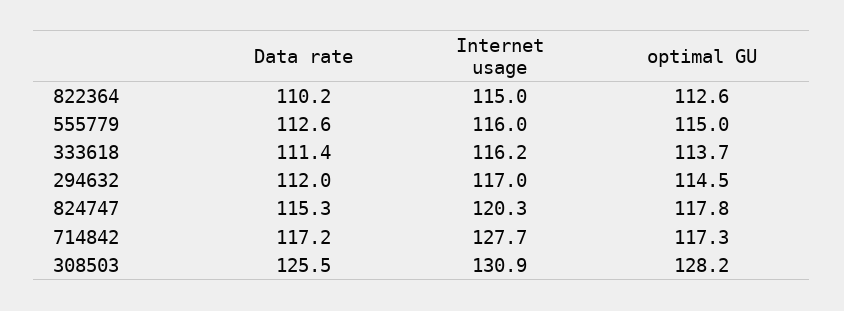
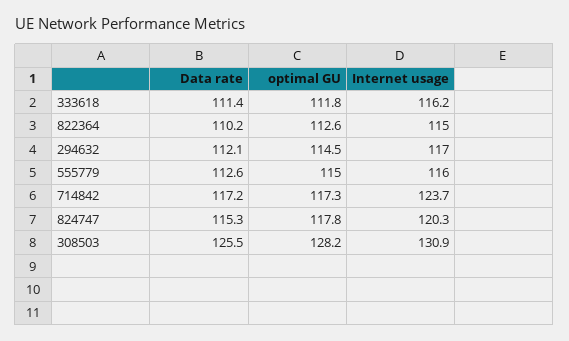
optimal GU, 333618: 113.7 -> 111.8
Data rate, 294632: 112 -> 112.1
Internet usage, 714842: 127.7 -> 123.7

